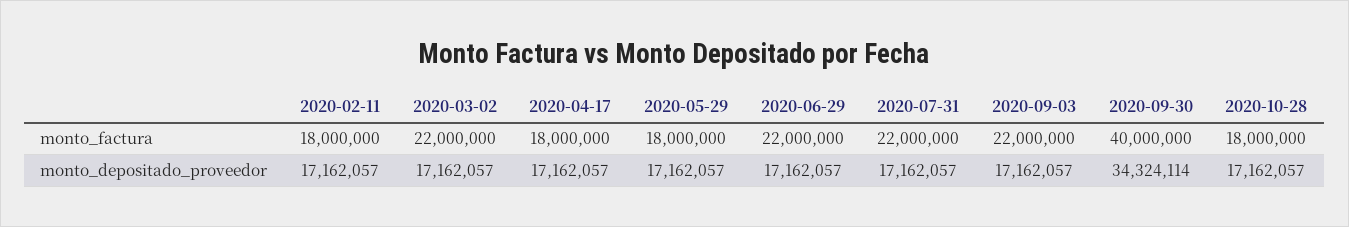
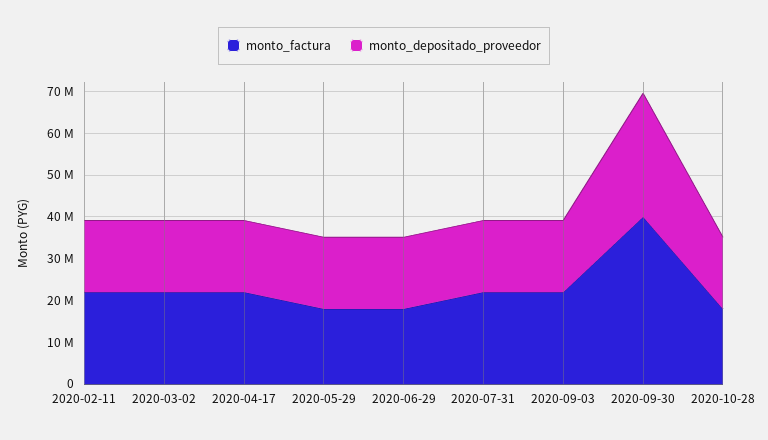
monto_factura, 2020-02-11: 18000000 -> 22000000
monto_factura, 2020-04-17: 18000000 -> 22000000
monto_factura, 2020-06-29: 22000000 -> 18000000
monto_depositado_proveedor, 2020-09-30: 34324114 -> 30000000

